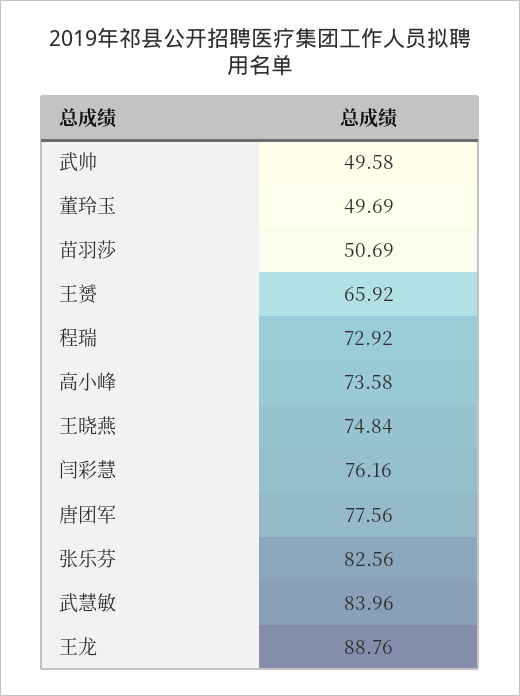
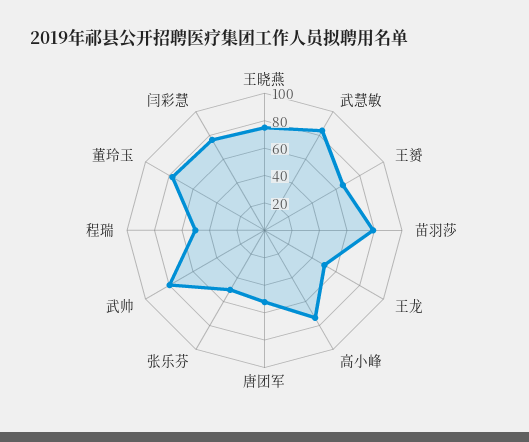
武帅: 49.58 -> 80
董玲玉: 49.69 -> 80
苗羽莎: 50.69 -> 80
程瑞: 72.92 -> 50
唐团军: 77.56 -> 50
张乐芬: 82.56 -> 50
王龙: 88.76 -> 50

